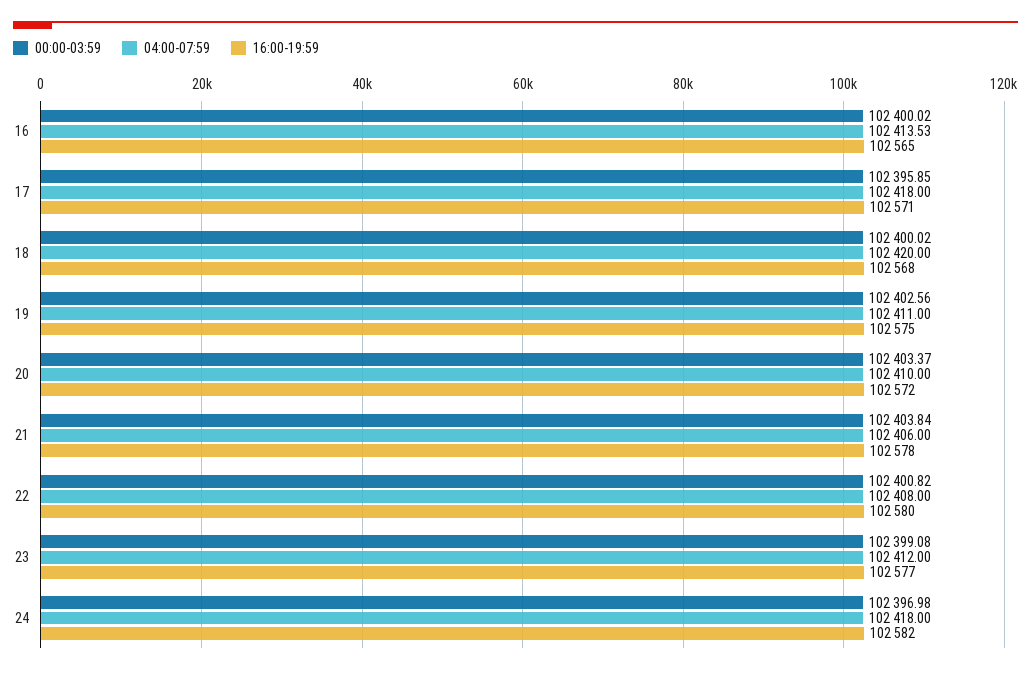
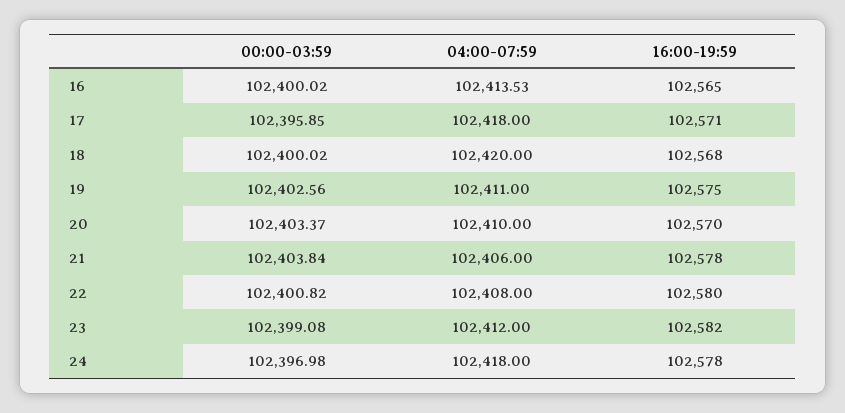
16:00-19:59, 20: 102572 -> 102570
16:00-19:59, 23: 102577 -> 102582
16:00-19:59, 24: 102582 -> 102578

